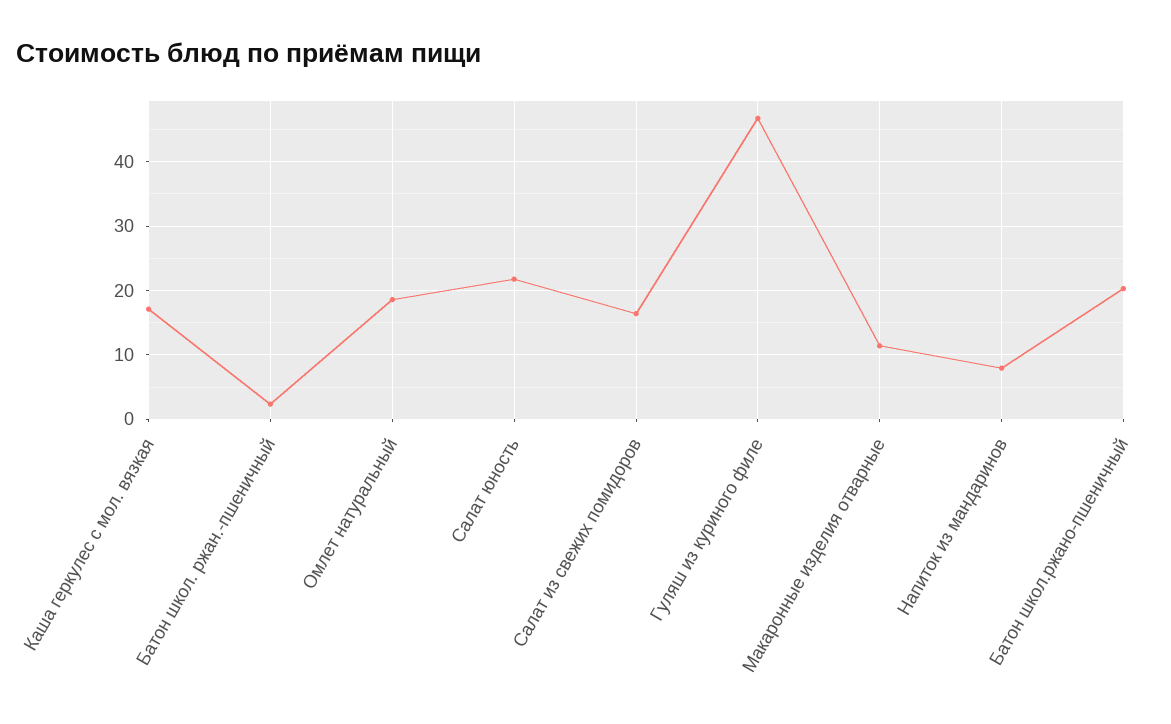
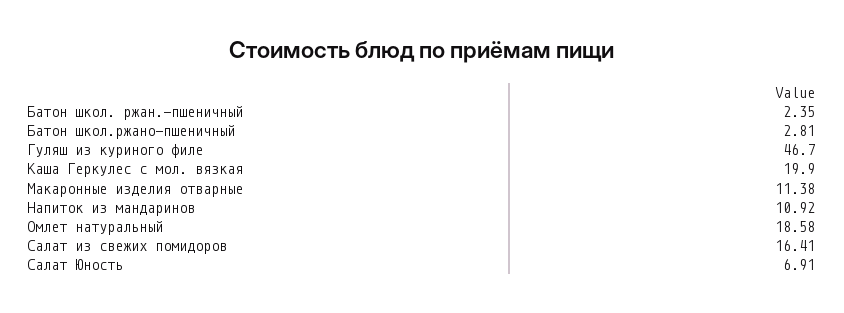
Каша геркулес с мол. вязкая: 17 -> 19.9
Салат юность: 22 -> 6.91
Напиток из мандаринов: 8 -> 10.92
Батон школ.ржано-пшеничный: 20 -> 2.81

